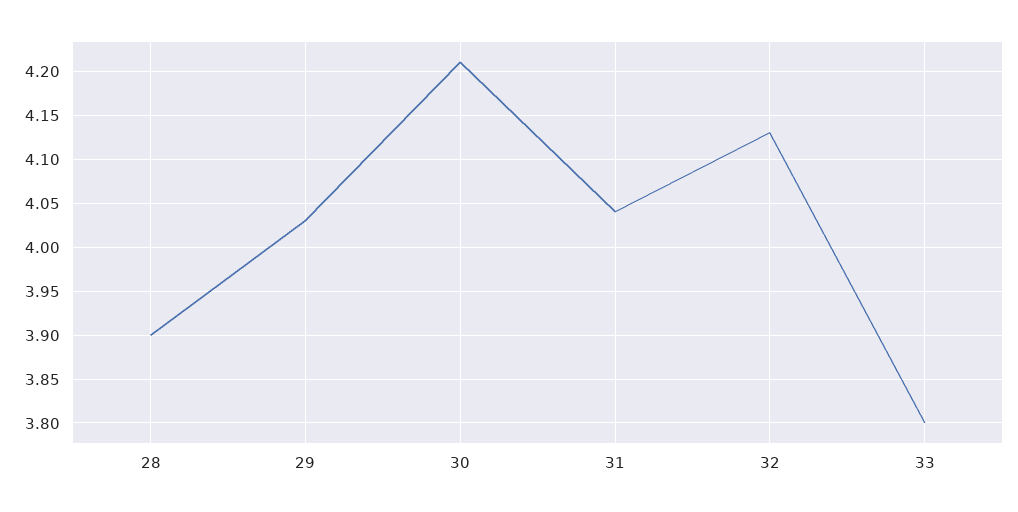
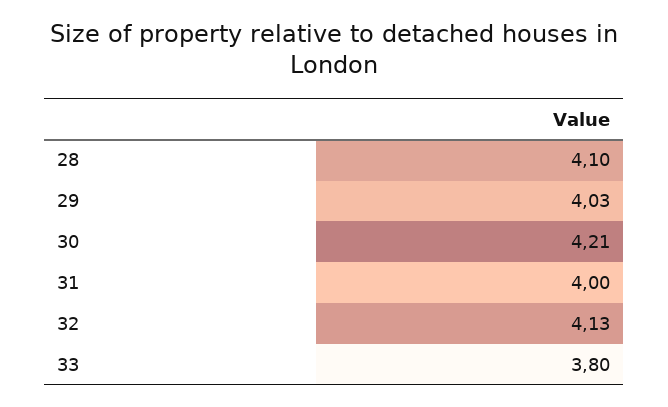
28: 3.9 -> 4.1
31: 4.04 -> 4

